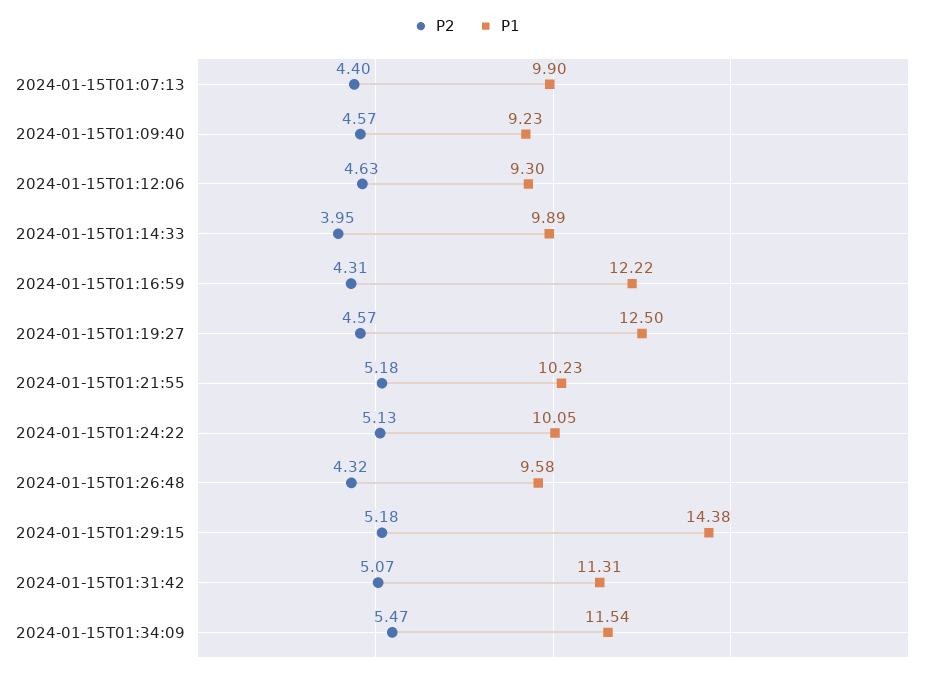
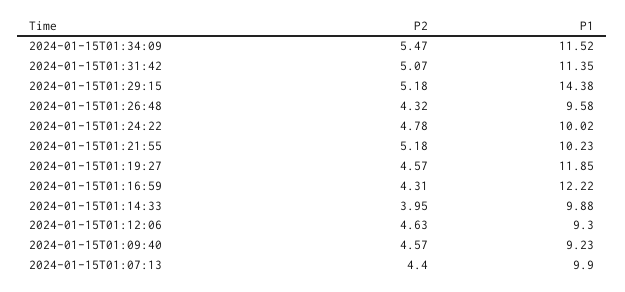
P1, 2024-01-15T01:14:33: 9.89 -> 9.88
P1, 2024-01-15T01:19:27: 12.5 -> 11.85
P2, 2024-01-15T01:24:22: 5.13 -> 4.78
P1, 2024-01-15T01:24:22: 10.05 -> 10.02
P1, 2024-01-15T01:31:42: 11.31 -> 11.35
P1, 2024-01-15T01:34:09: 11.54 -> 11.52

